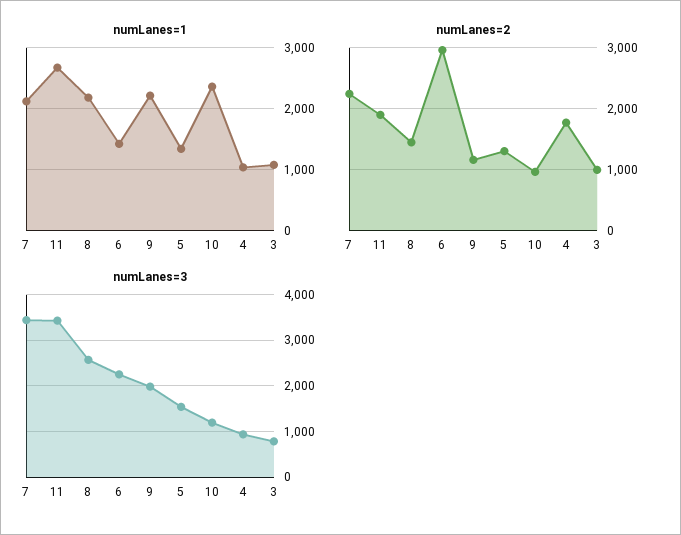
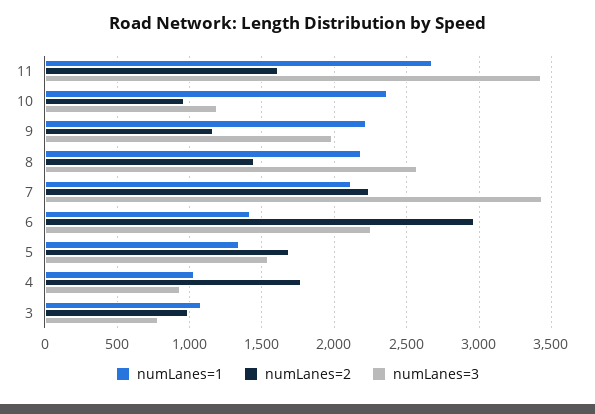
numLanes=2, 11: 1900 -> 1600
numLanes=2, 5: 1300 -> 1700

